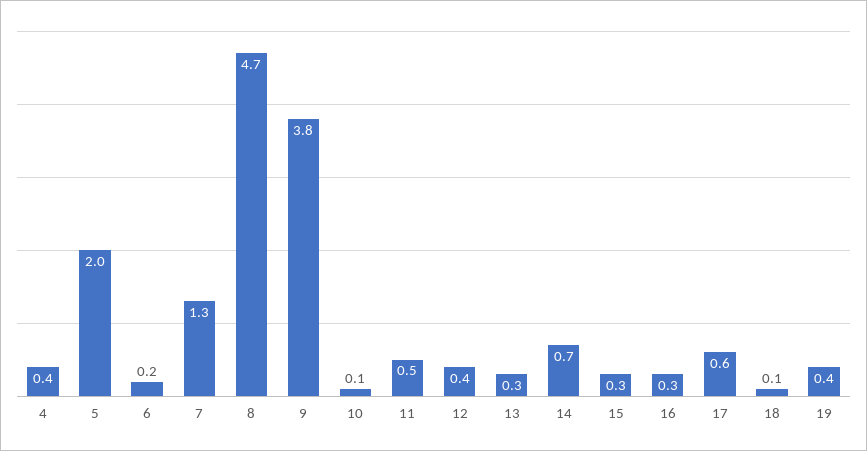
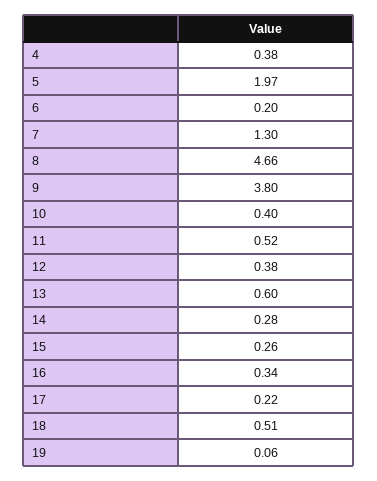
10: 0.1 -> 0.4
13: 0.3 -> 0.6
14: 0.7 -> 0.28
17: 0.6 -> 0.22
18: 0.1 -> 0.51
19: 0.4 -> 0.06

